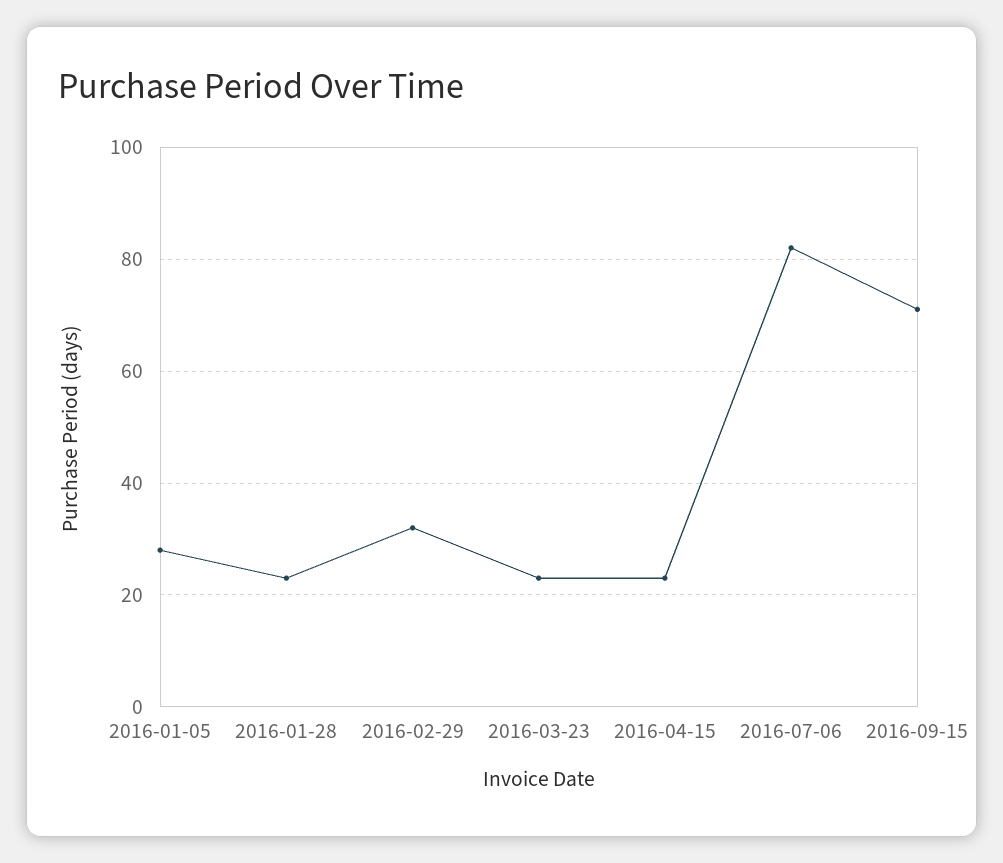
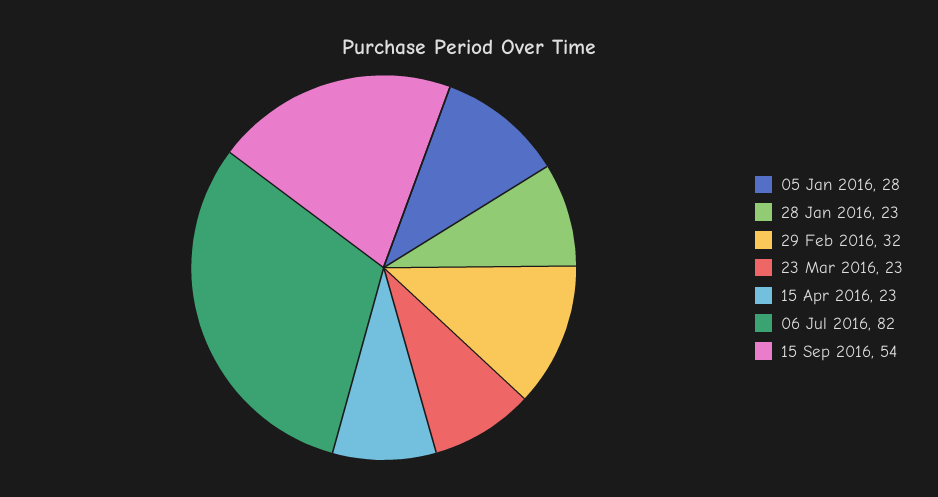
2016-09-15: 70 -> 54

